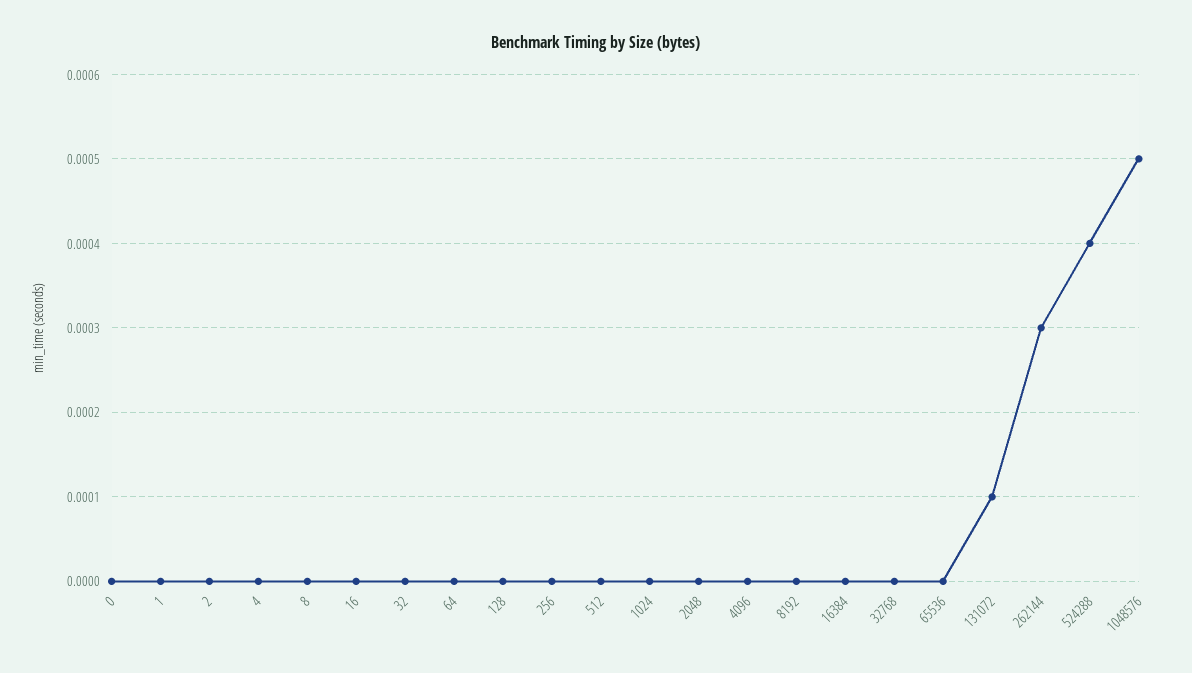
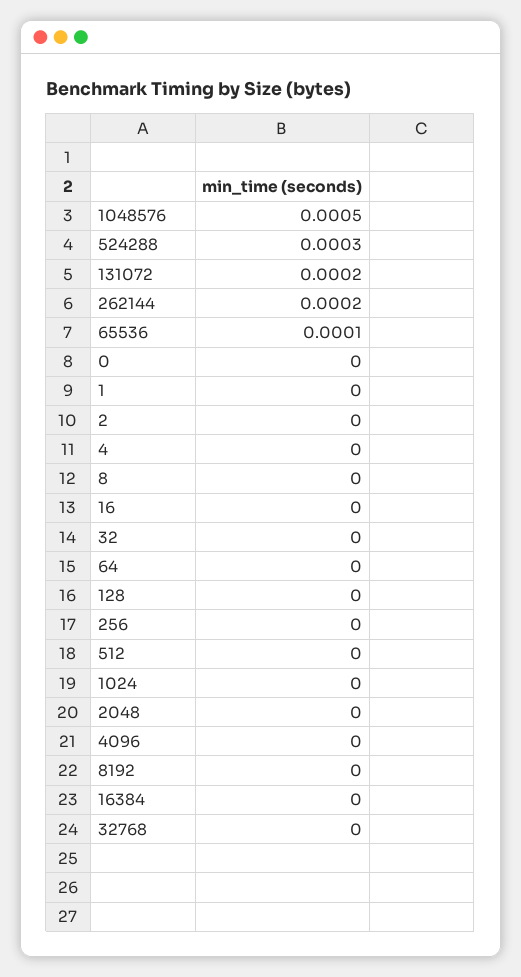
65536: 0 -> 0.0001
131072: 0.0001 -> 0.0002
262144: 0.0003 -> 0.0002
524288: 0.0004 -> 0.0003

